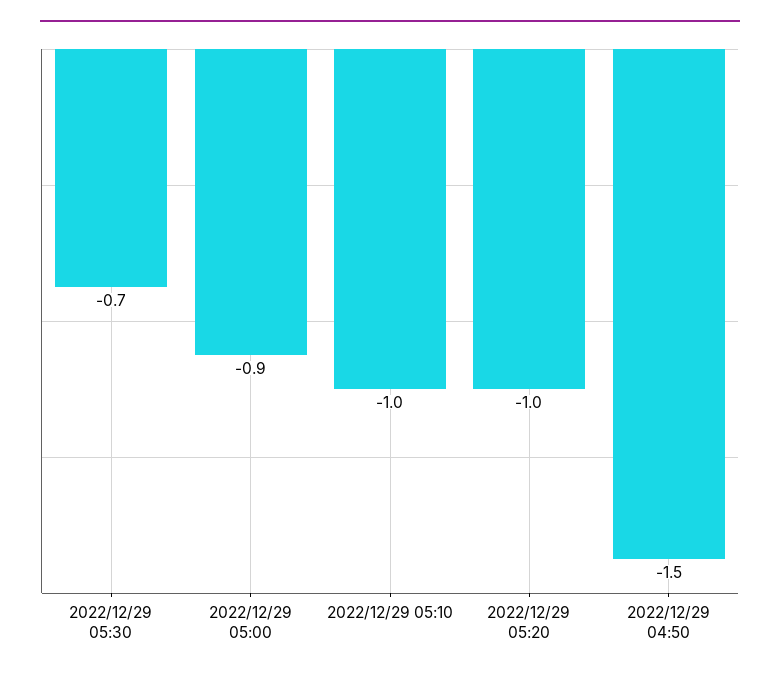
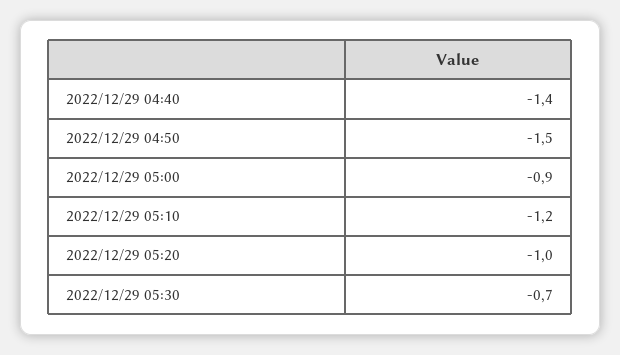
2022/12/29 05:10: -1 -> -1.2
2022/12/29 04:40: none -> -1.4

